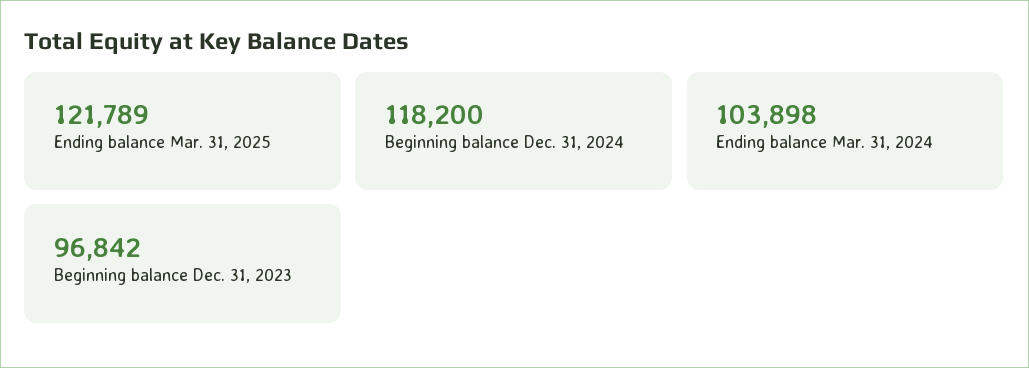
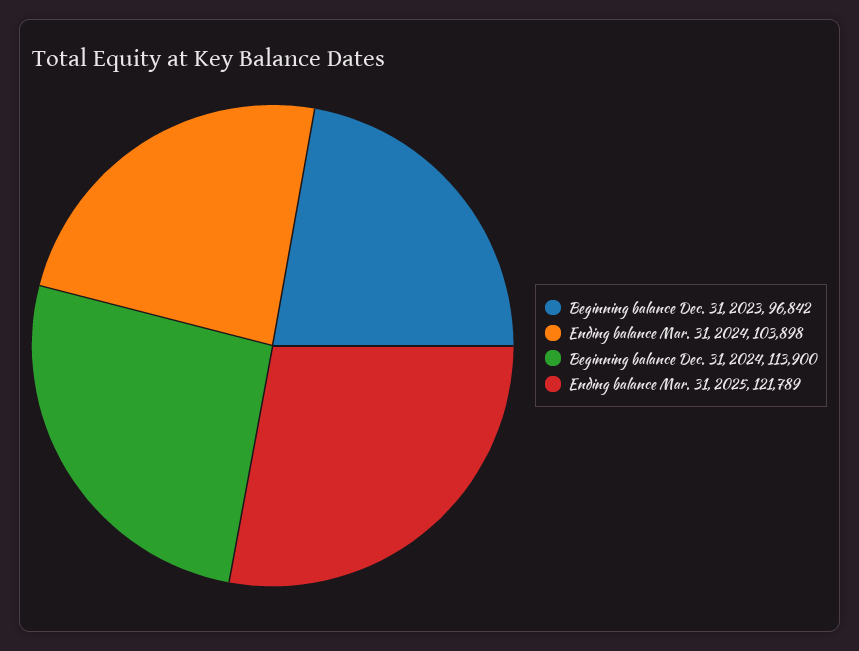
Beginning balance Dec. 31, 2024: 118200 -> 113900

